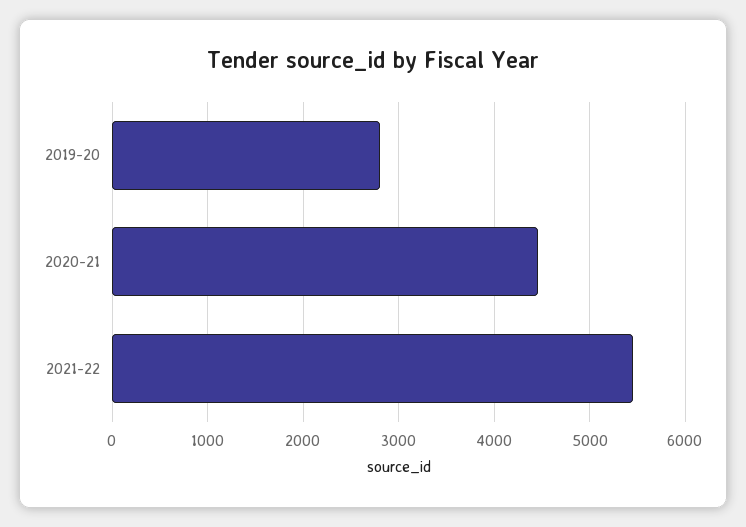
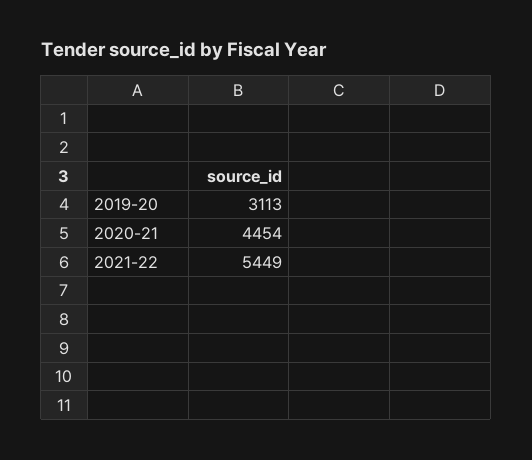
2019-20: 2800 -> 3113

